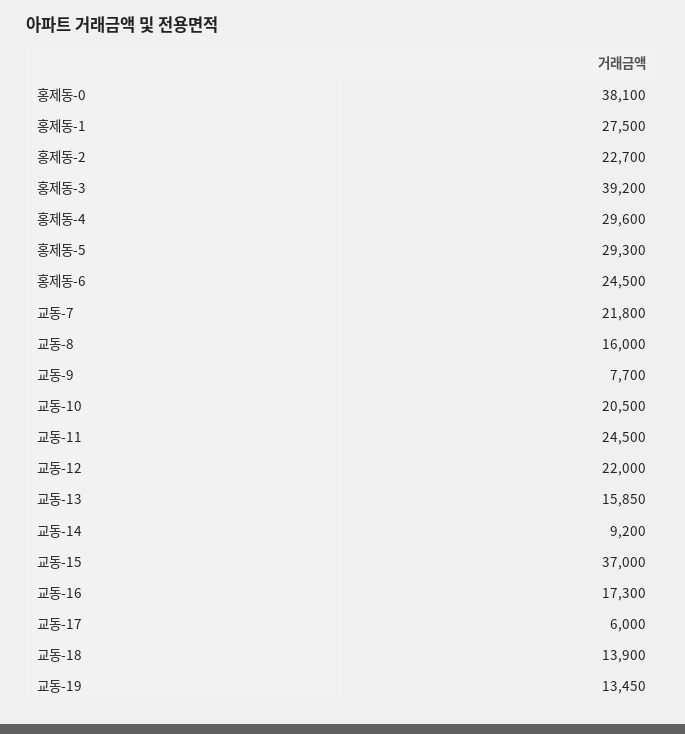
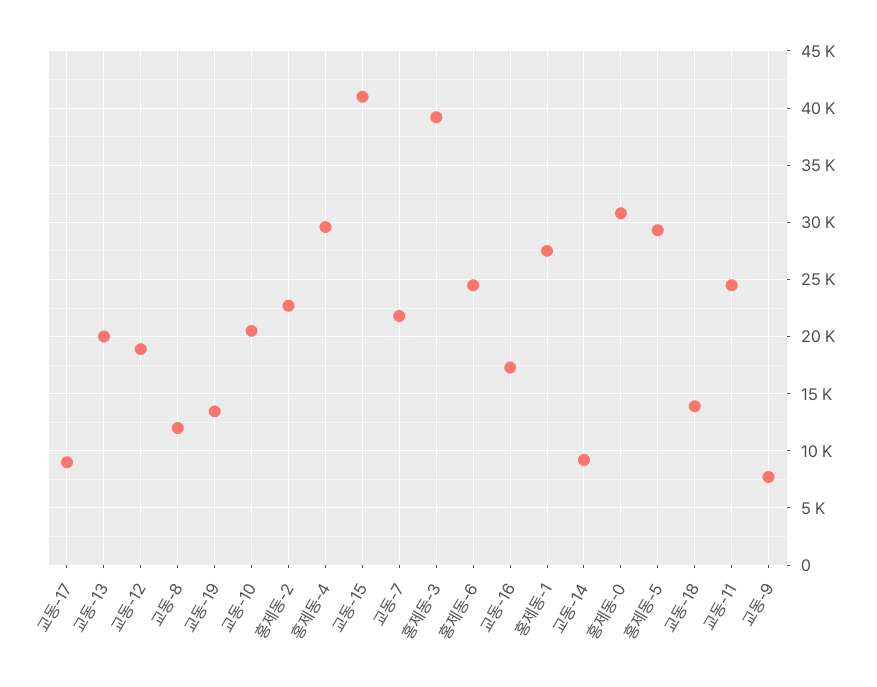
홍제동-0: 38100 -> 31000
교동-8: 16000 -> 12000
교동-12: 22000 -> 19000
교동-13: 15850 -> 20000
교동-15: 37000 -> 41000
교동-17: 6000 -> 9000

